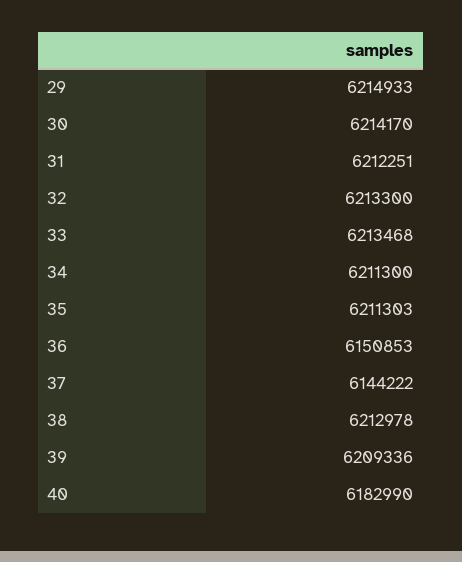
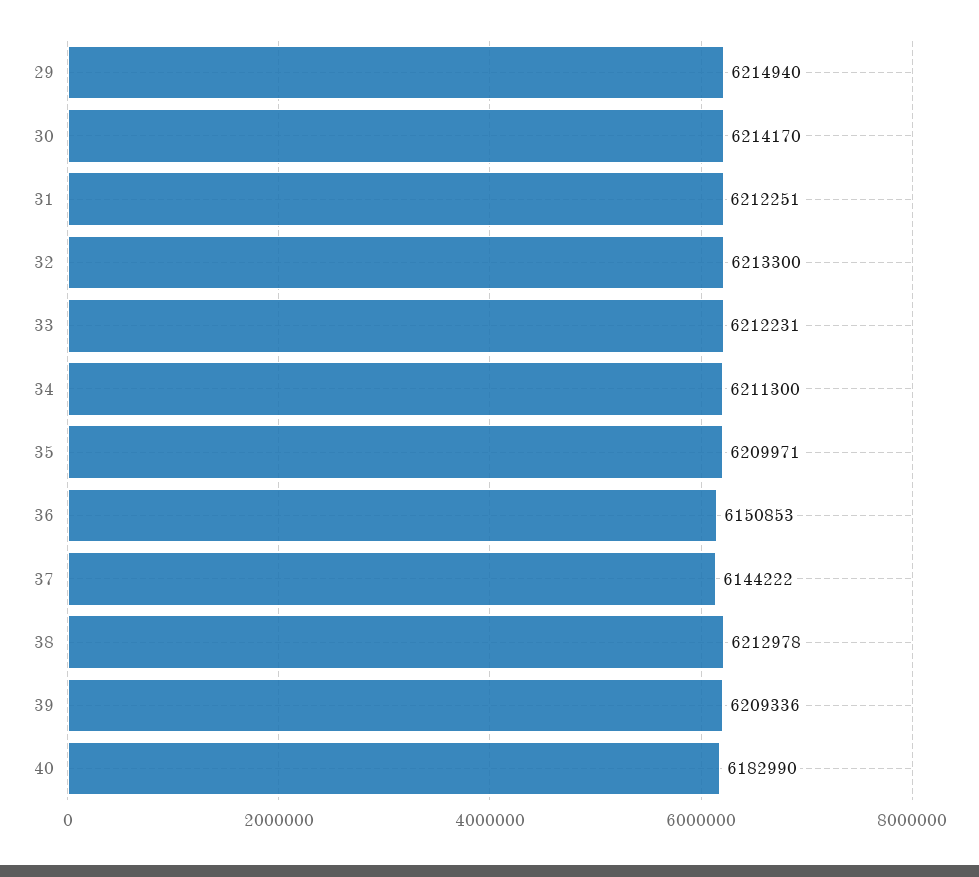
29: 6214933 -> 6214940
33: 6213468 -> 6212231
35: 6211303 -> 6209971

